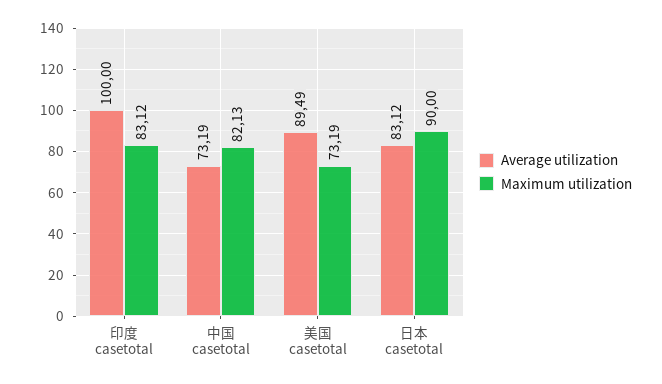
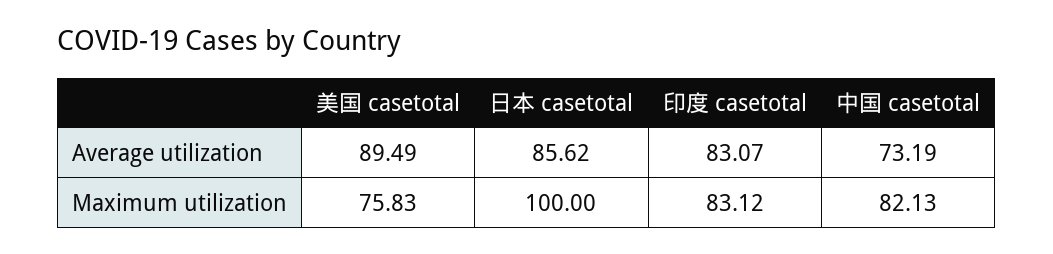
Average utilization, 印度 casetotal: 100 -> 83.07
Maximum utilization, 美国 casetotal: 73.19 -> 75.83
Average utilization, 日本 casetotal: 83.12 -> 85.62
Maximum utilization, 日本 casetotal: 90 -> 100

